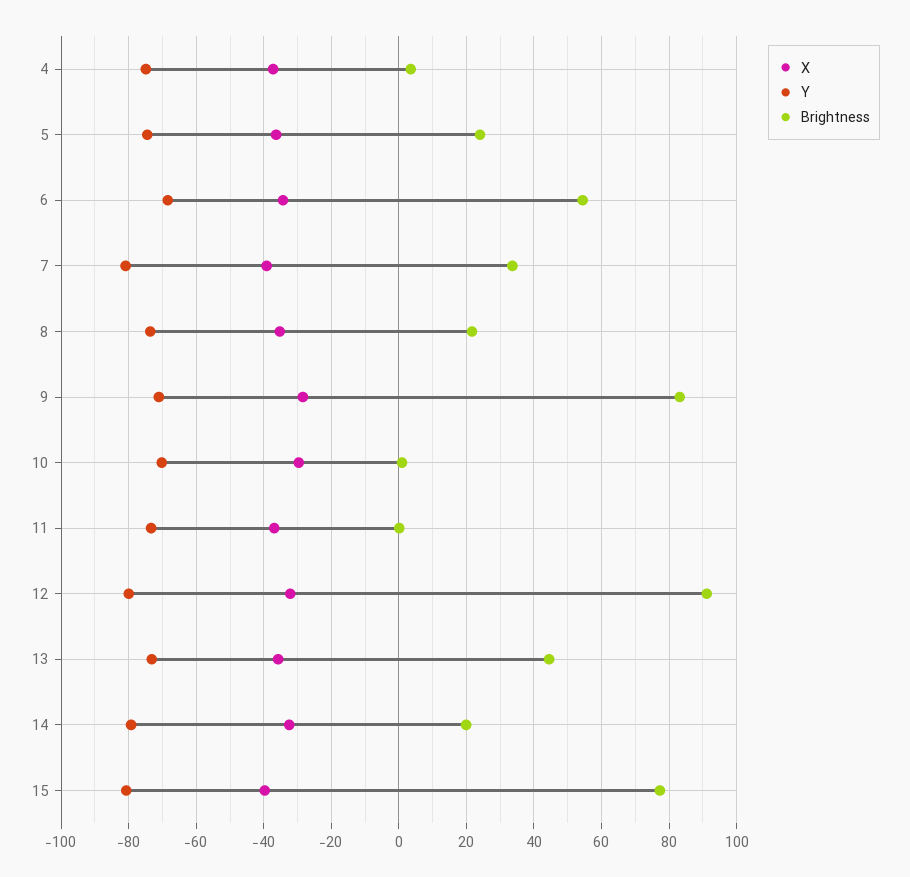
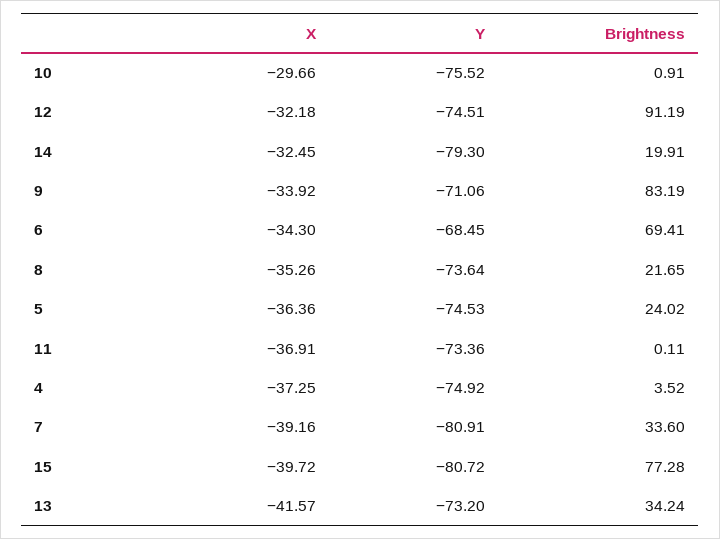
Brightness, 6: 54 -> 69.41
X, 9: -28 -> -33.92
Y, 10: -70 -> -75.52
Y, 12: -80 -> -74.51
X, 13: -36 -> -41.57
Brightness, 13: 44 -> 34.24

